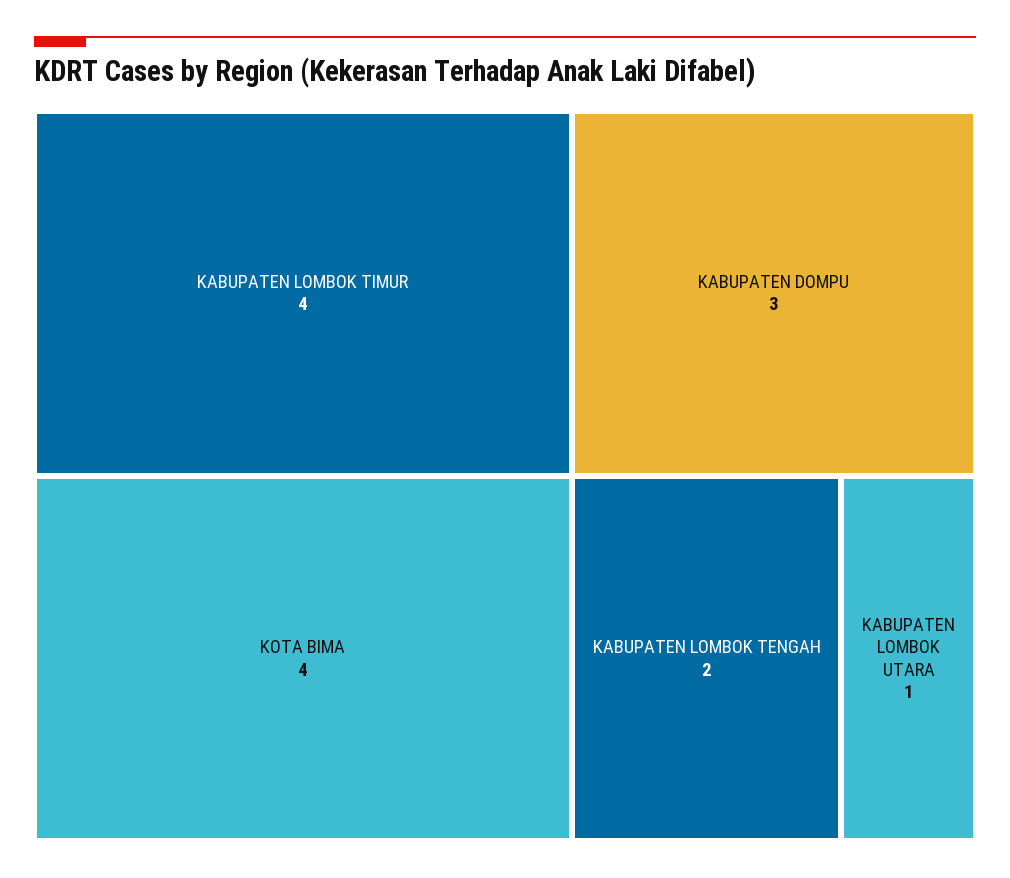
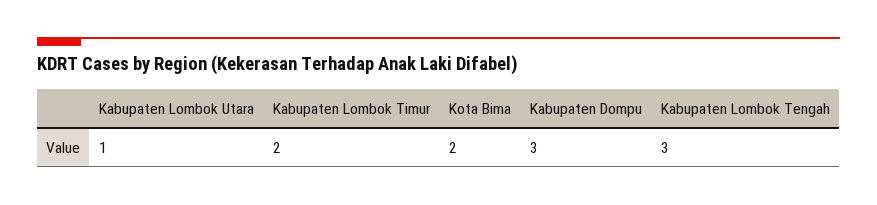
KABUPATEN LOMBOK TIMUR: 4 -> 2
KOTA BIMA: 4 -> 2
KABUPATEN LOMBOK TENGAH: 2 -> 3

